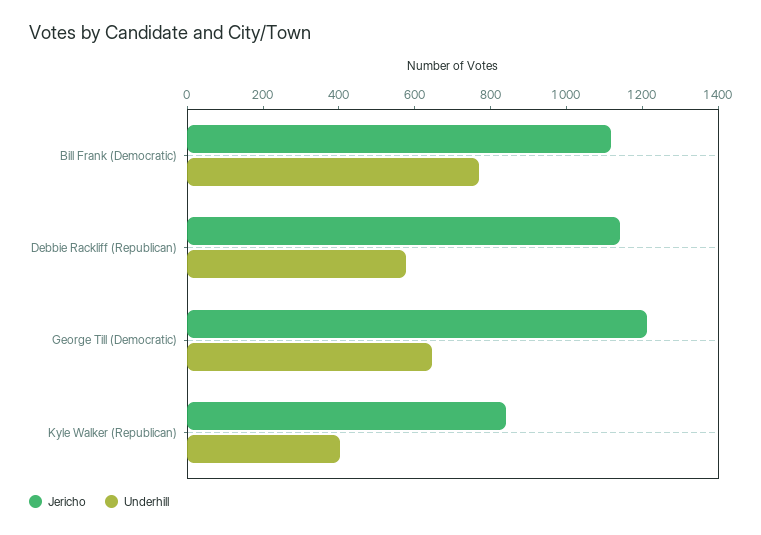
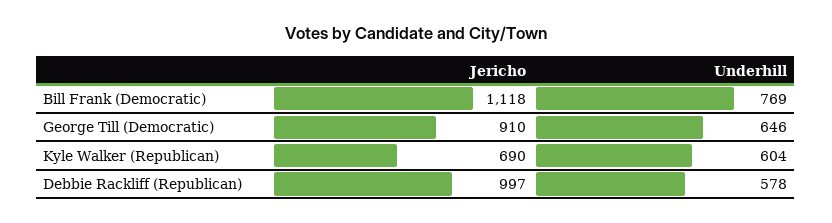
Jericho, Debbie Rackliff (Republican): 1150 -> 997
Jericho, George Till (Democratic): 1200 -> 910
Jericho, Kyle Walker (Republican): 850 -> 690
Underhill, Kyle Walker (Republican): 400 -> 604

